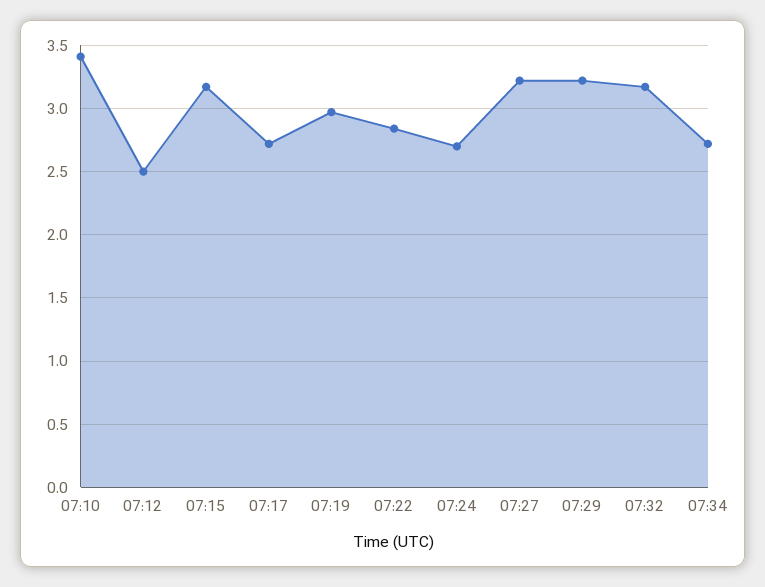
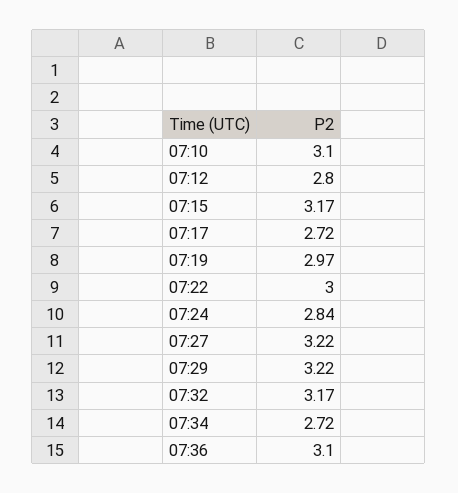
07:10: 3.4 -> 3.1
07:12: 2.5 -> 2.8
07:22: 2.85 -> 3
07:24: 2.7 -> 2.84
07:36: none -> 3.1

